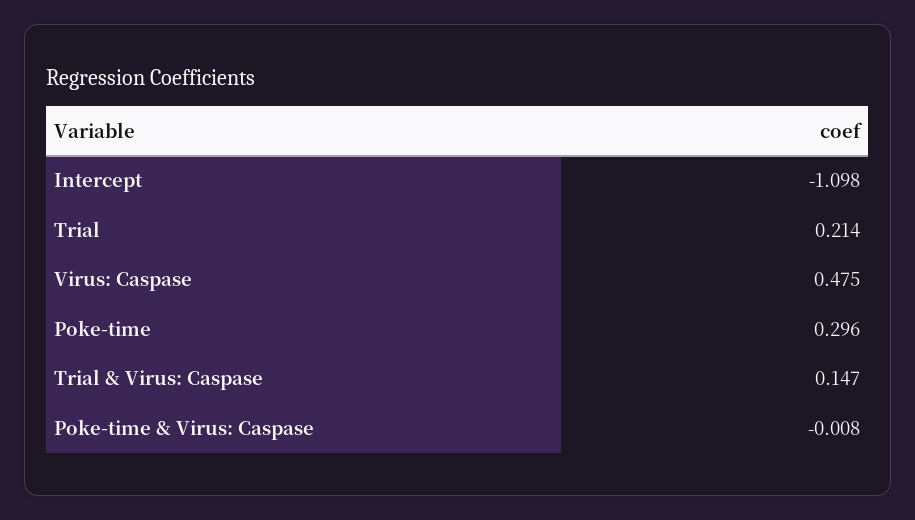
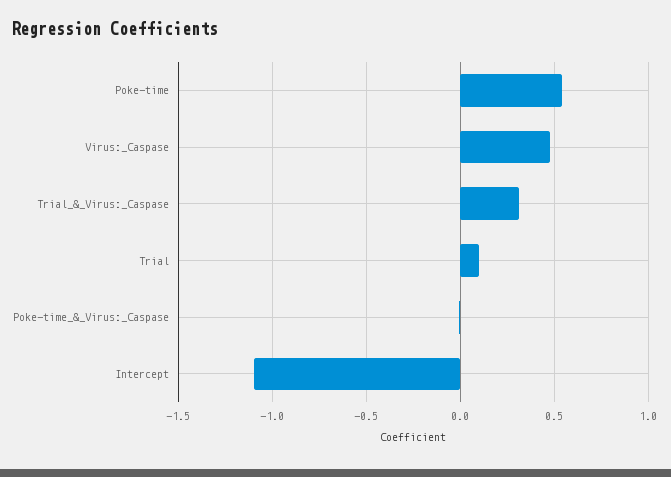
Trial: 0.214 -> 0.1
Poke-time: 0.296 -> 0.55
Trial & Virus: Caspase: 0.147 -> 0.3

